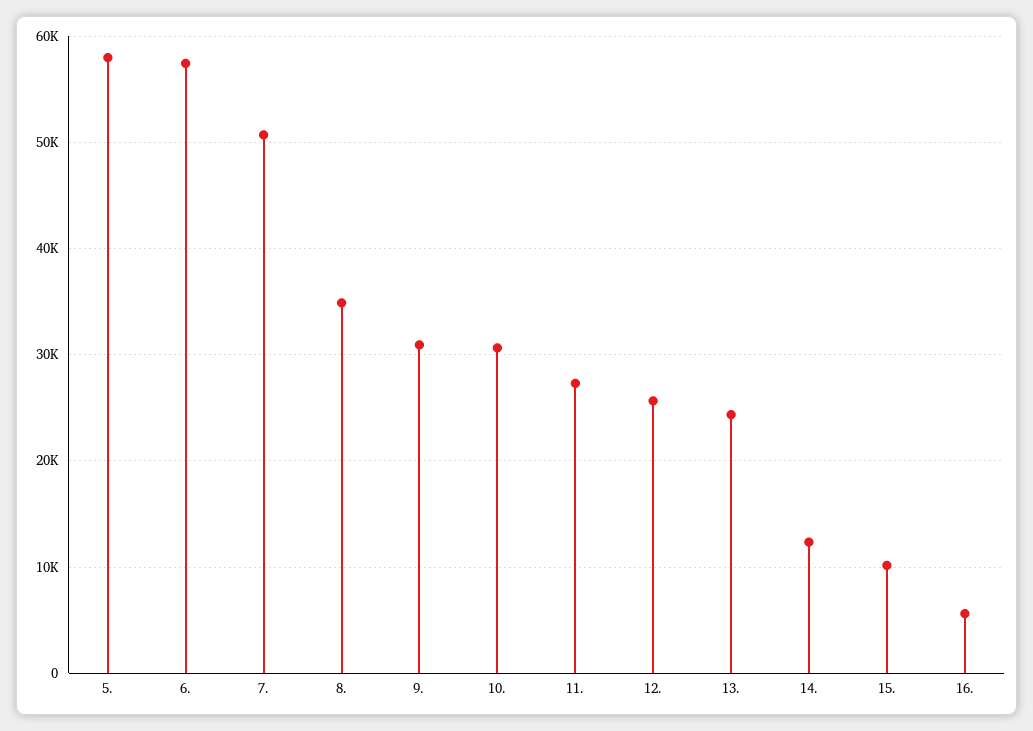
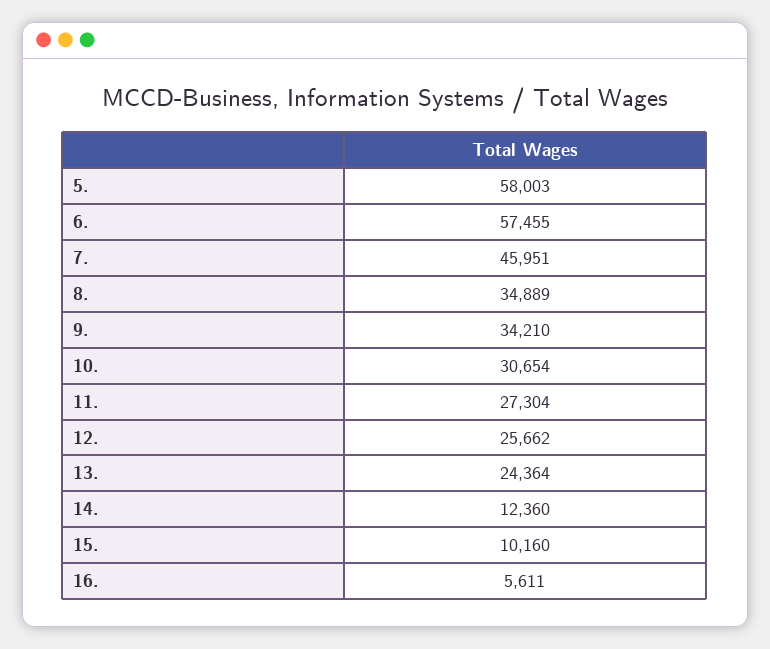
7.: 51000 -> 45951
9.: 31000 -> 34210

